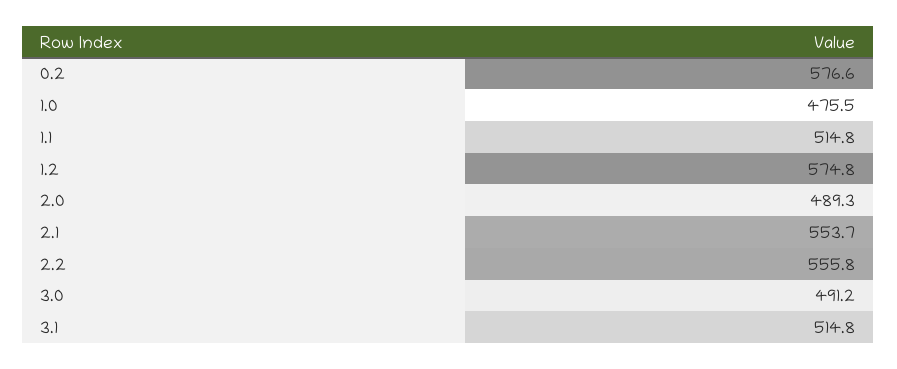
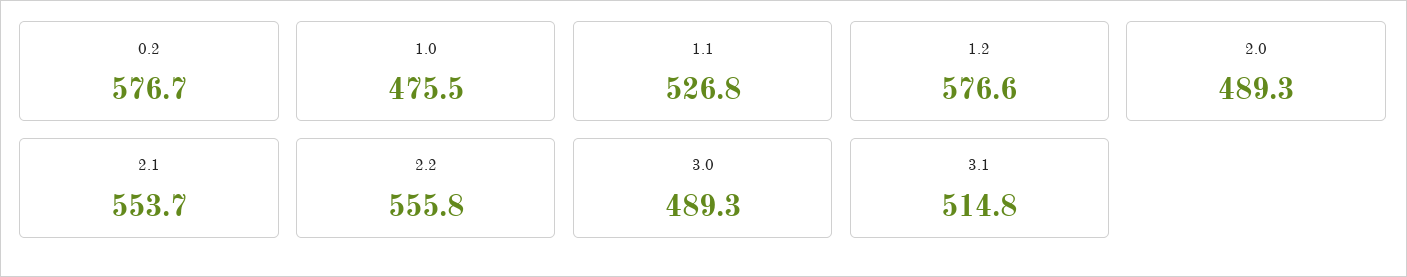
0.2: 576.6 -> 576.7
1.1: 514.8 -> 526.8
1.2: 574.8 -> 576.6
3.0: 491.2 -> 489.3

